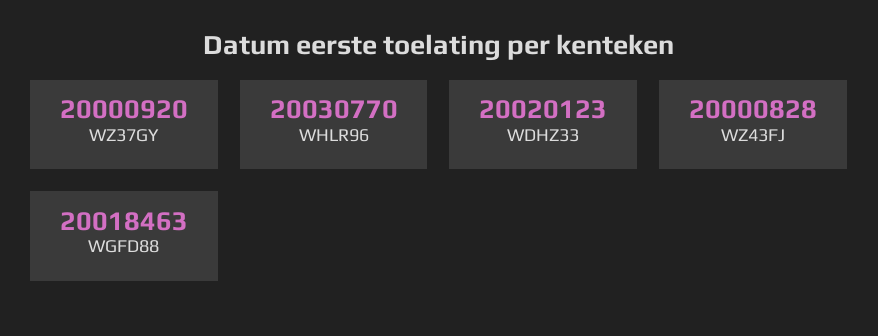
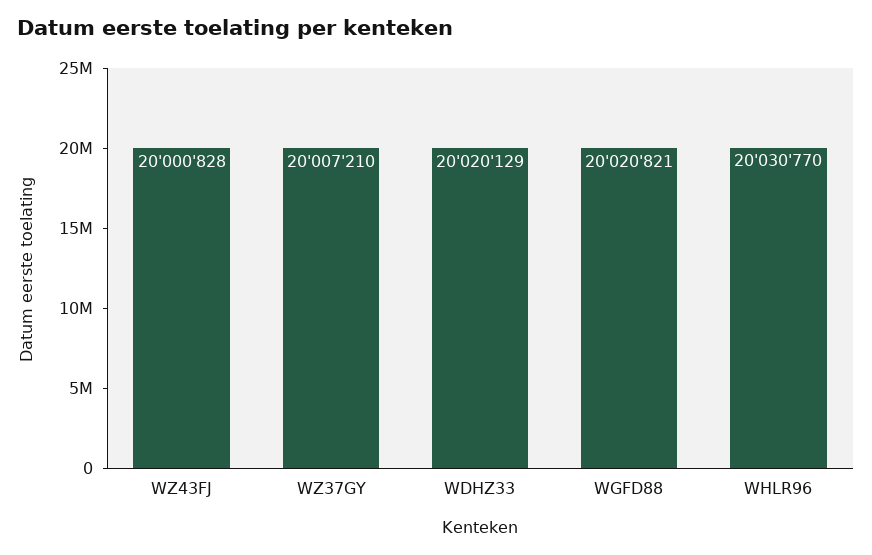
WZ37GY: 20000920 -> 20007210
WDHZ33: 20020123 -> 20020129
WGFD88: 20018463 -> 20020821

